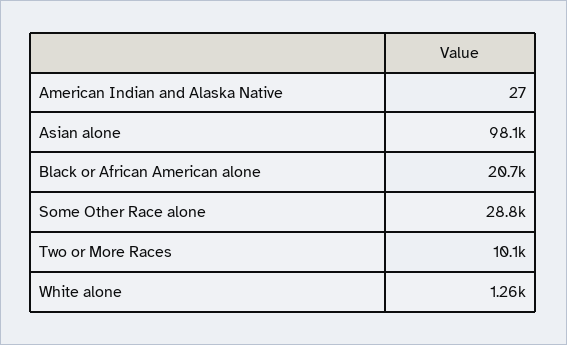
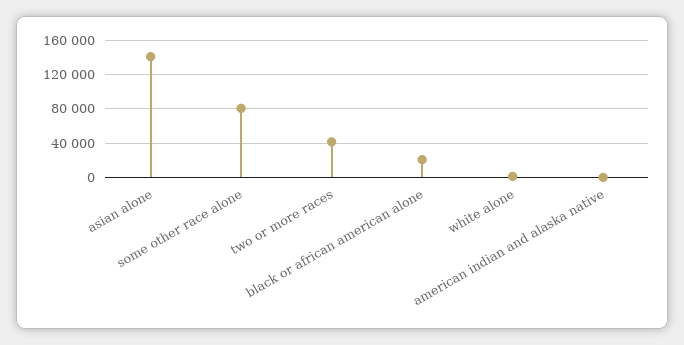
Asian alone: 98100 -> 140000
Some Other Race alone: 28800 -> 80000
Two or More Races: 10100 -> 40000

